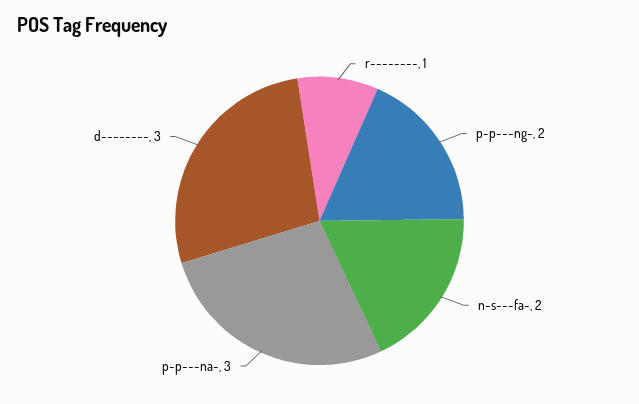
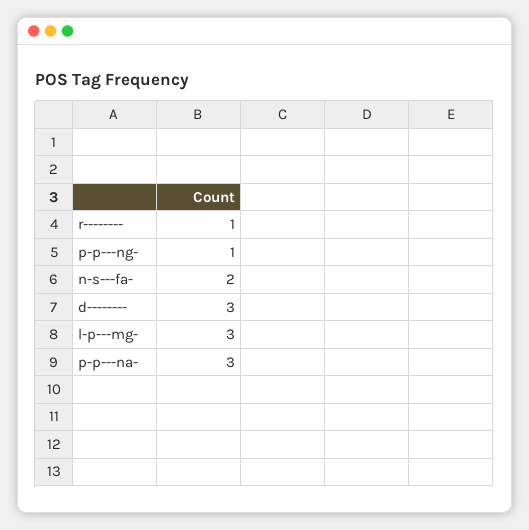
p-p---ng-: 2 -> 1
l-p---mg-: none -> 3

